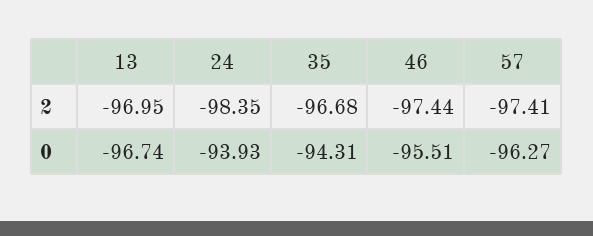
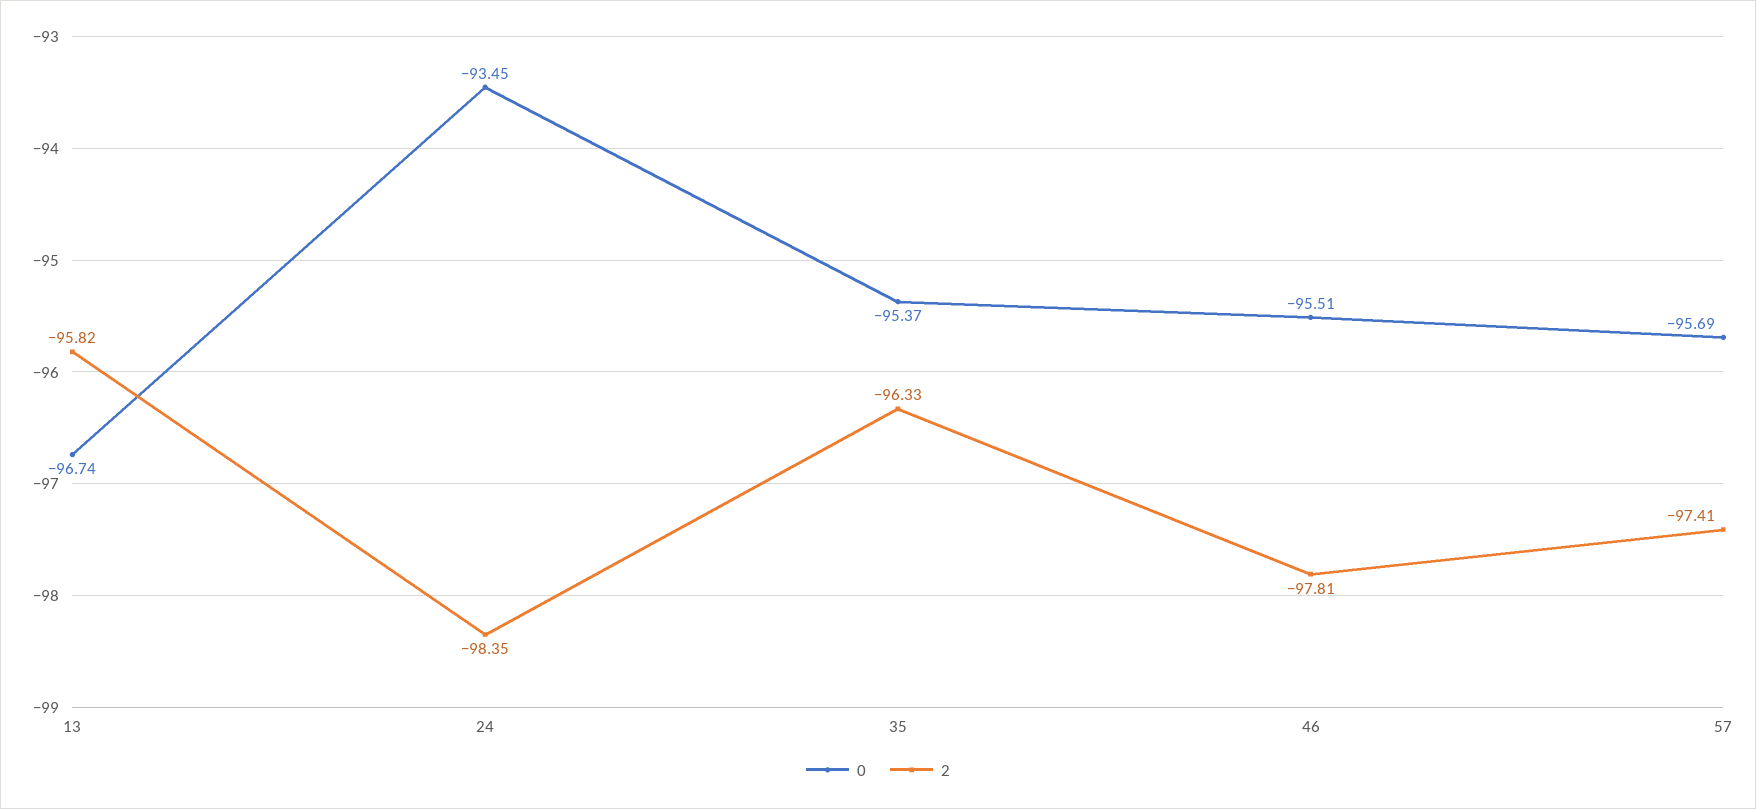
2, 13: -96.95 -> -95.82
2, 35: -96.68 -> -96.33
2, 46: -97.44 -> -97.81
0, 24: -93.93 -> -93.45
0, 35: -94.31 -> -95.37
0, 57: -96.27 -> -95.69

